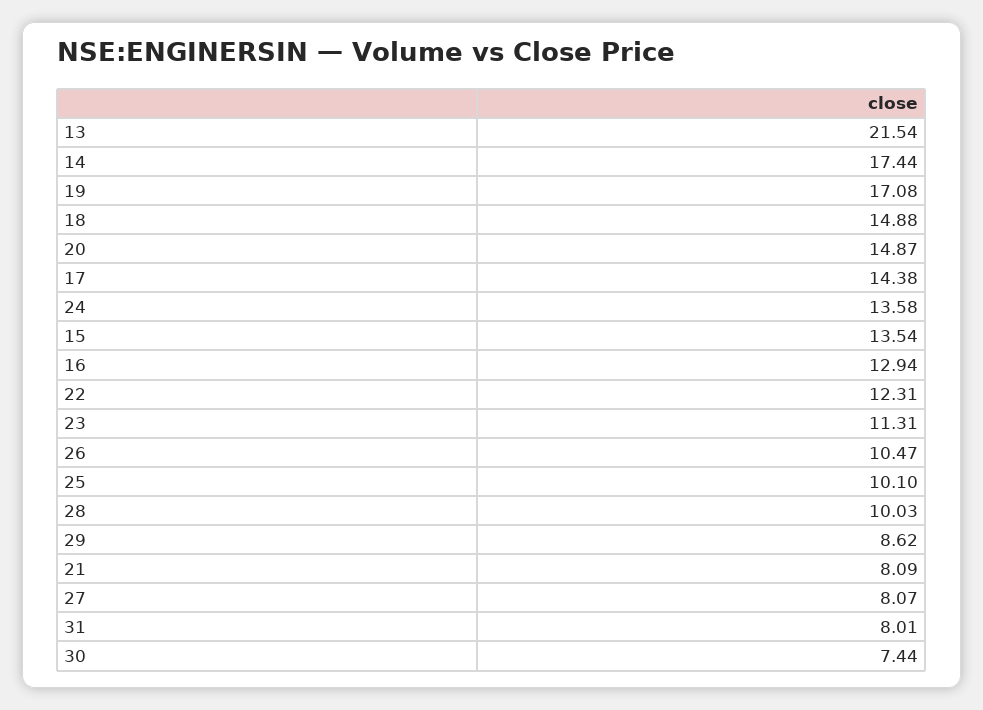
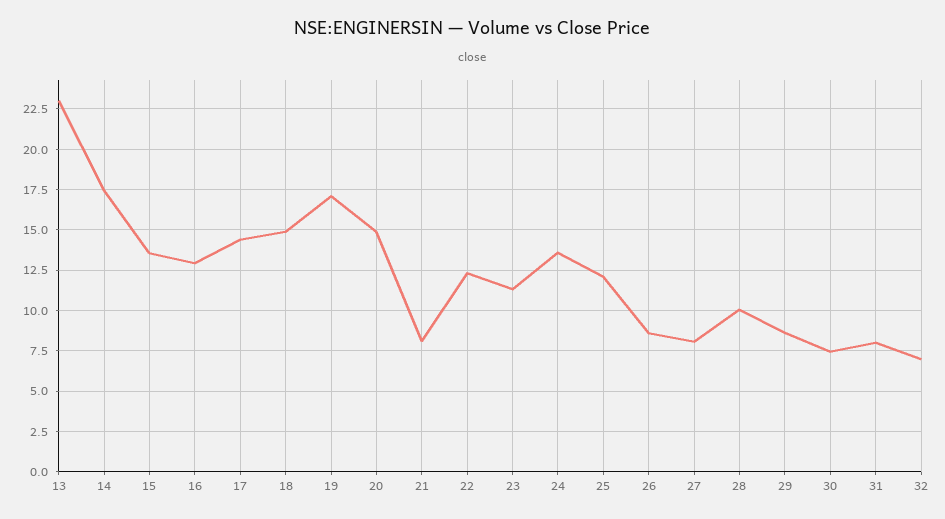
13: 21.54 -> 23
26: 10.47 -> 8.5
25: 10.1 -> 12
32: none -> 7

